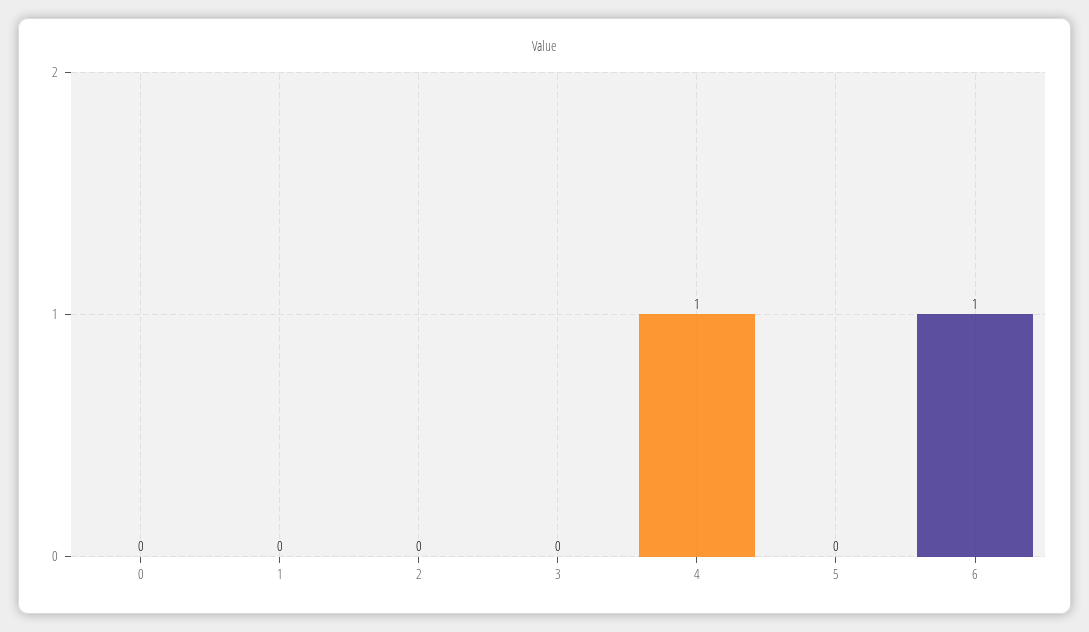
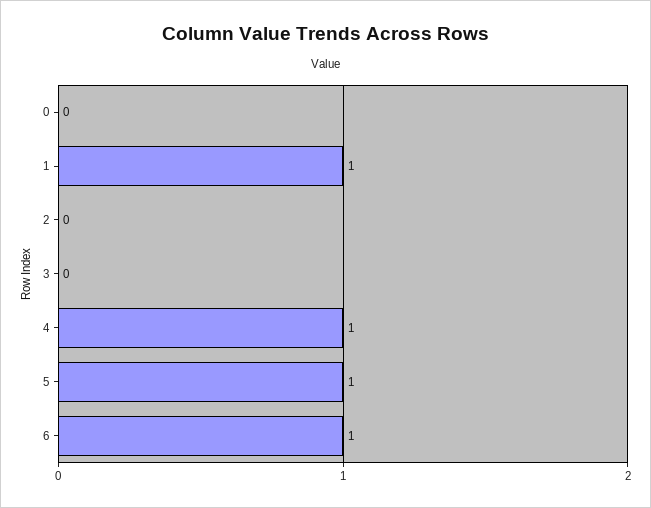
1: 0 -> 1
5: 0 -> 1

